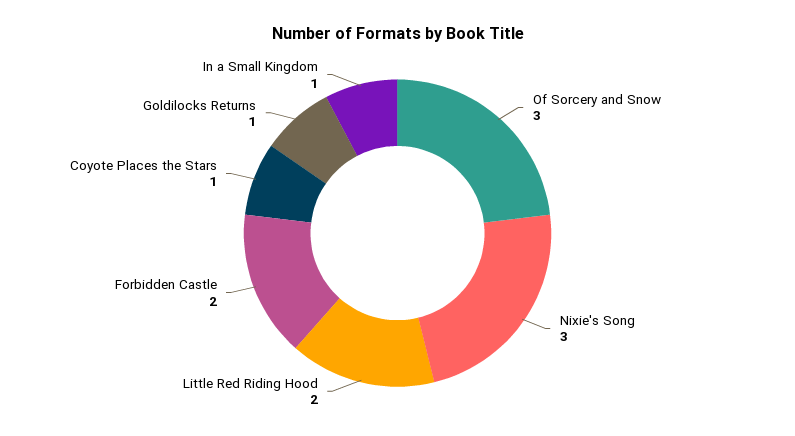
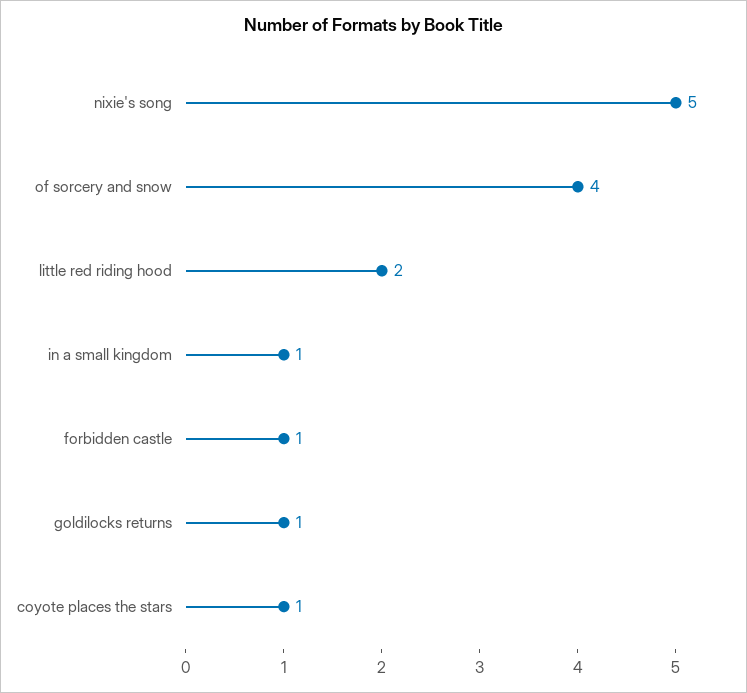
Of Sorcery and Snow: 3 -> 4
Nixie's Song: 3 -> 5
Forbidden Castle: 2 -> 1

